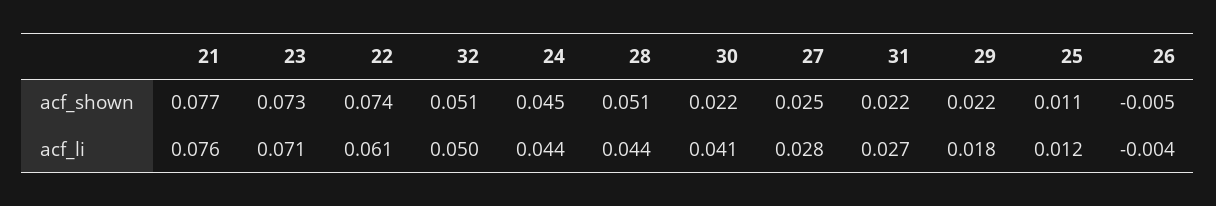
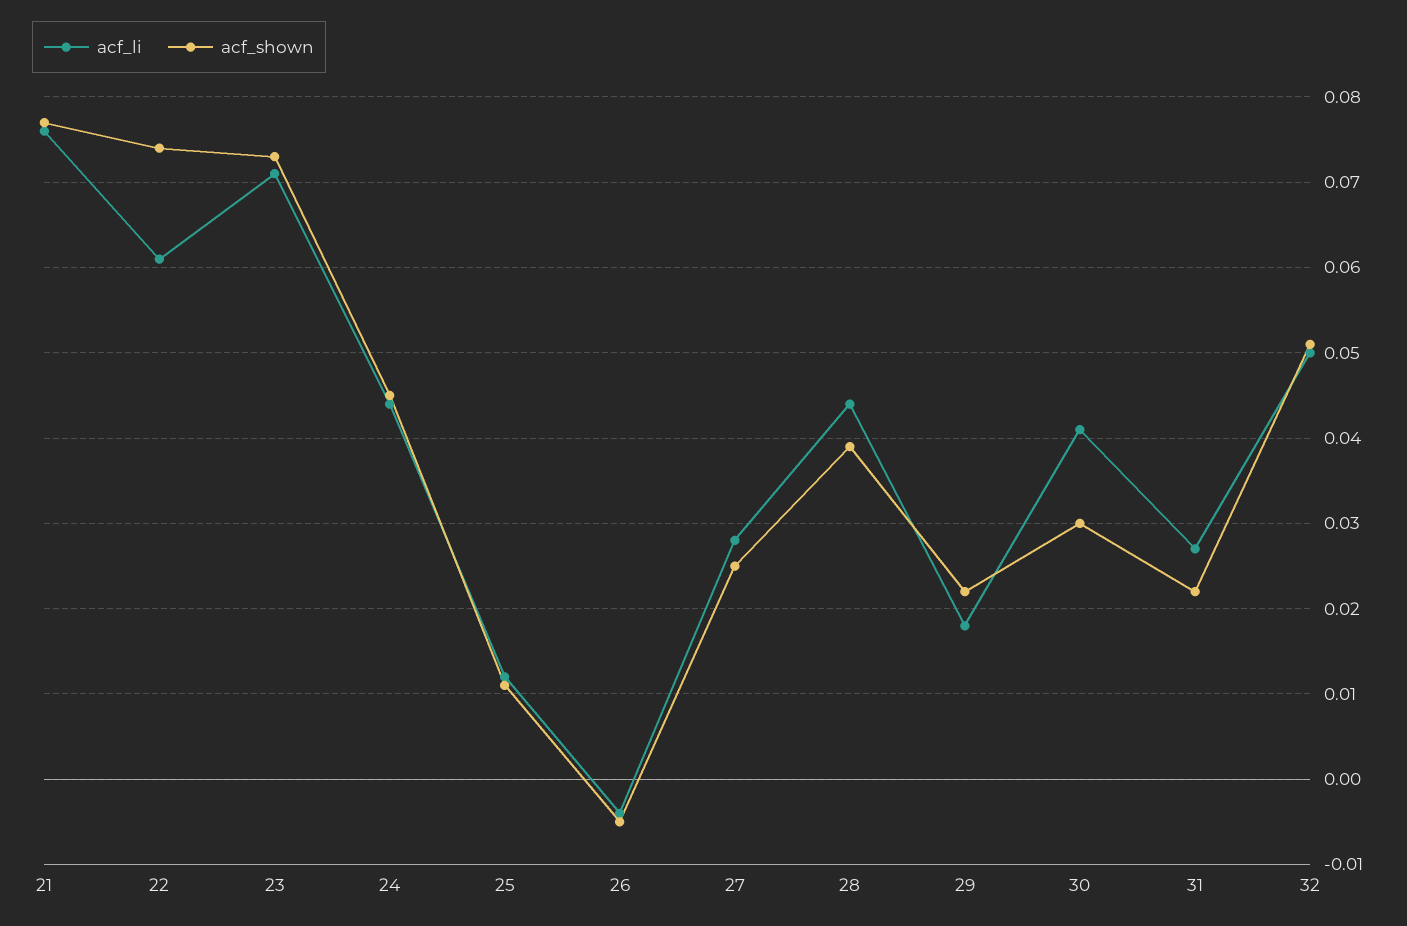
acf_shown, 28: 0.051 -> 0.039
acf_shown, 30: 0.022 -> 0.03

